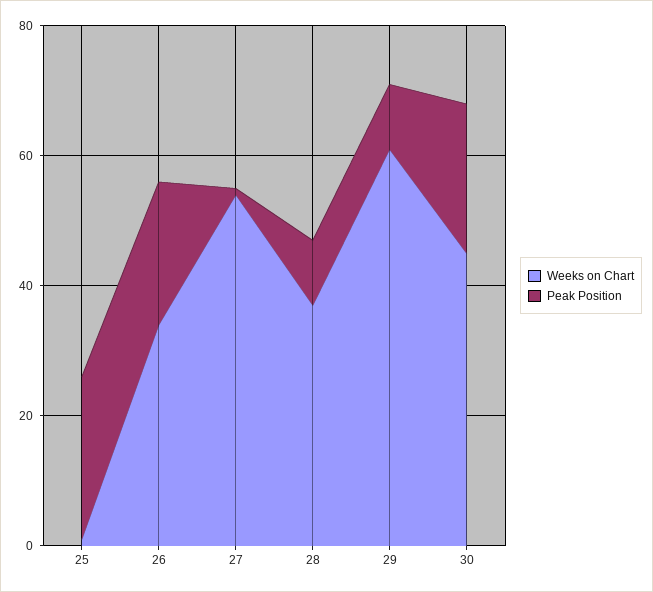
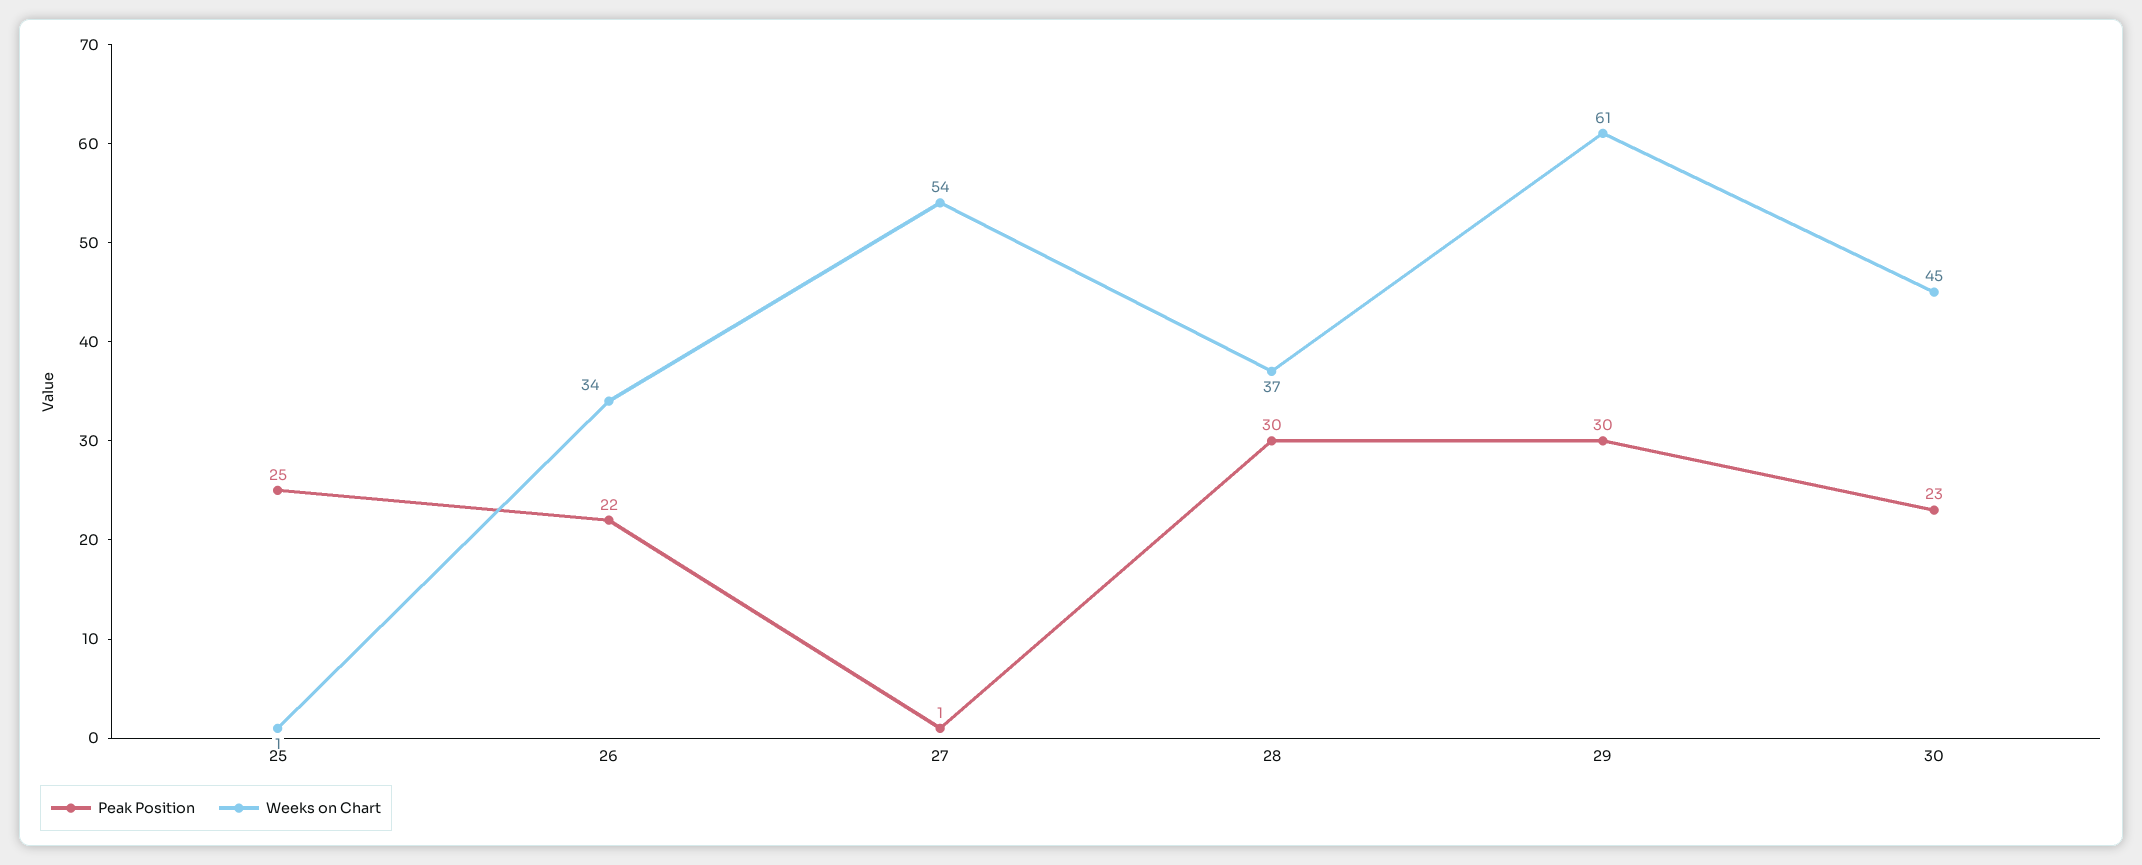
Peak Position, 28: 10 -> 30
Peak Position, 29: 10 -> 30

